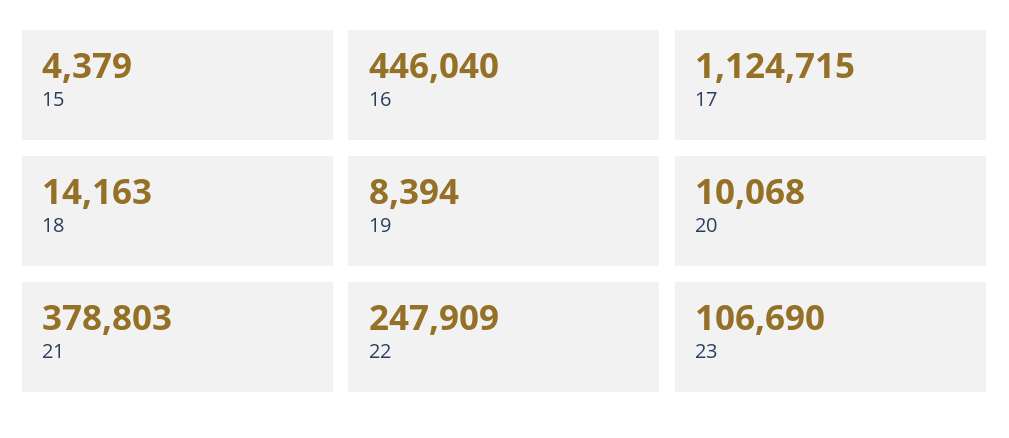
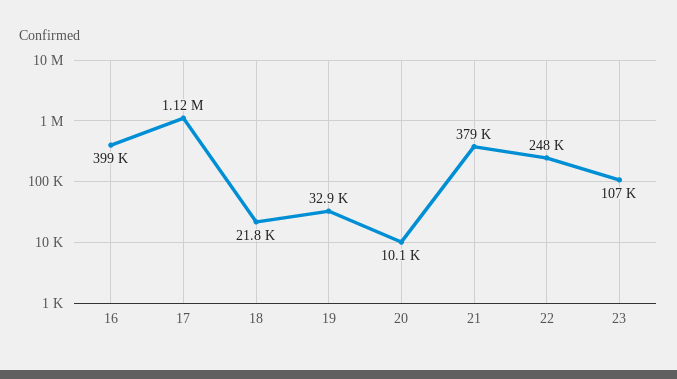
15: 4379 -> none
16: 446040 -> 399000
18: 14163 -> 21800
19: 8394 -> 32900

